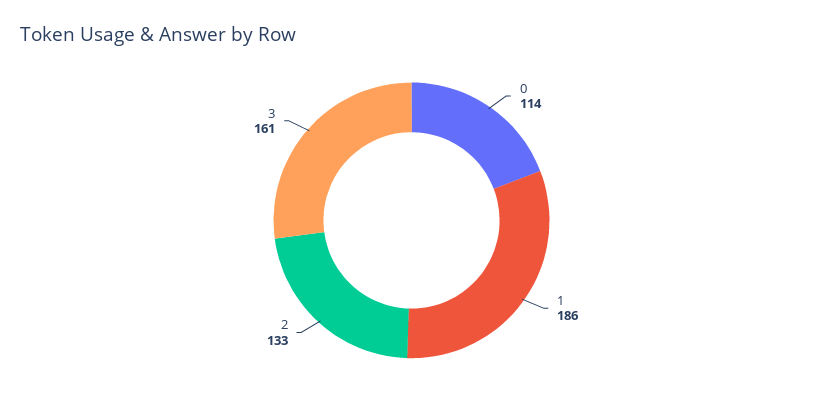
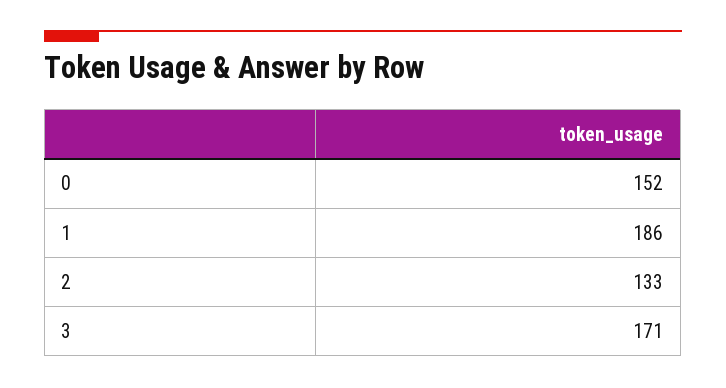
0: 114 -> 152
3: 161 -> 171

